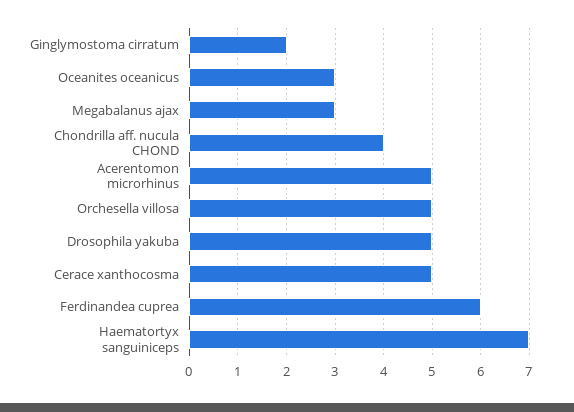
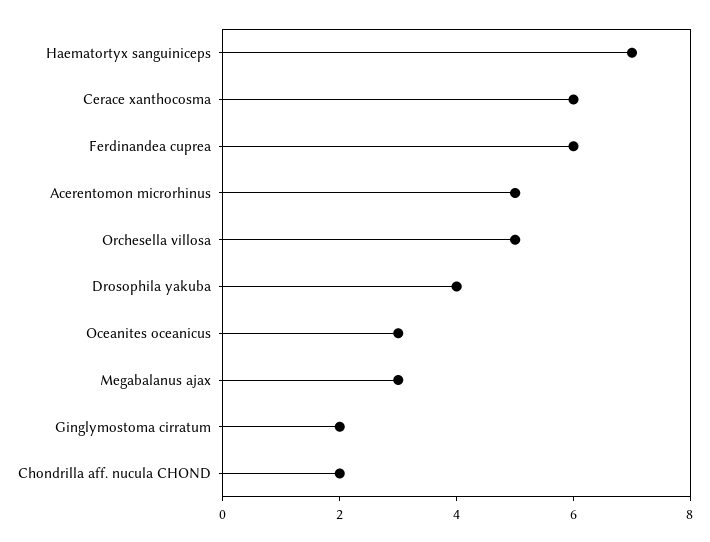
Chondrilla aff. nucula CHOND: 4 -> 2
Drosophila yakuba: 5 -> 4
Cerace xanthocosma: 5 -> 6

